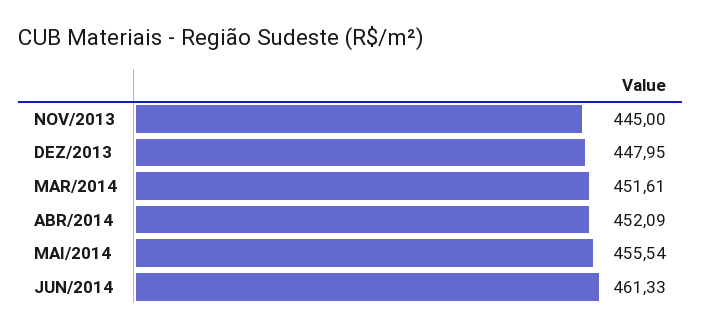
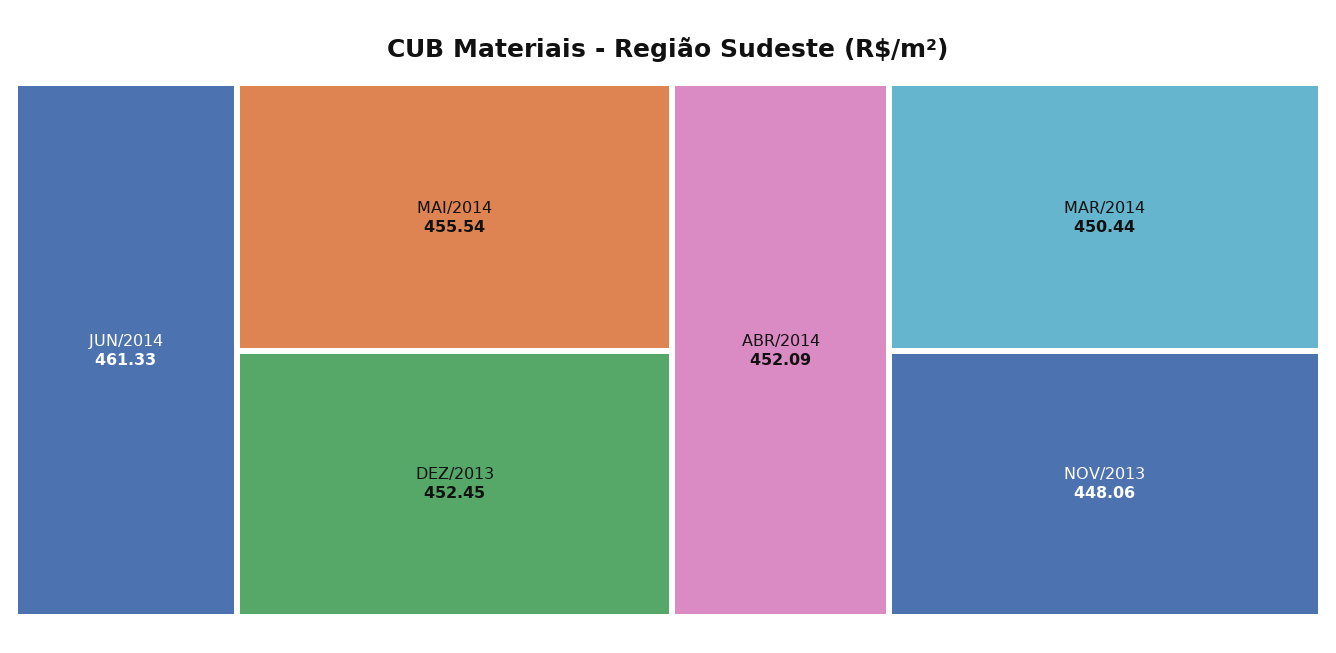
NOV/2013: 445 -> 448.06
DEZ/2013: 447.95 -> 452.45
MAR/2014: 451.61 -> 450.44

